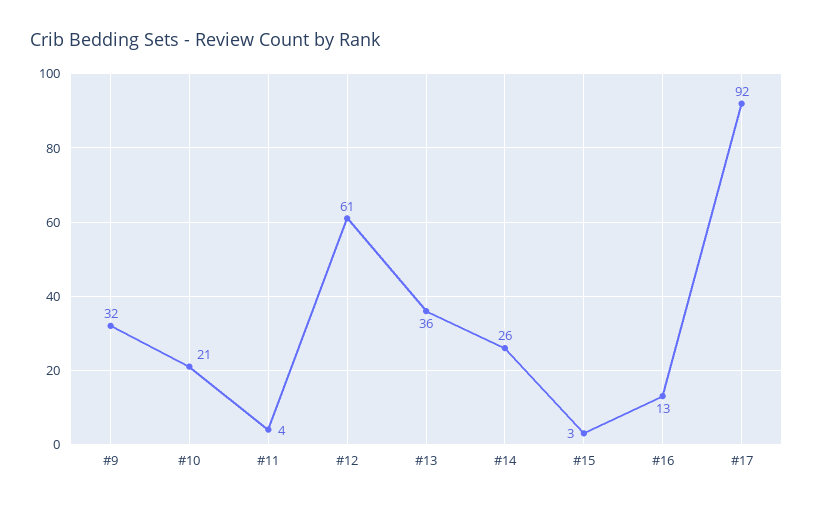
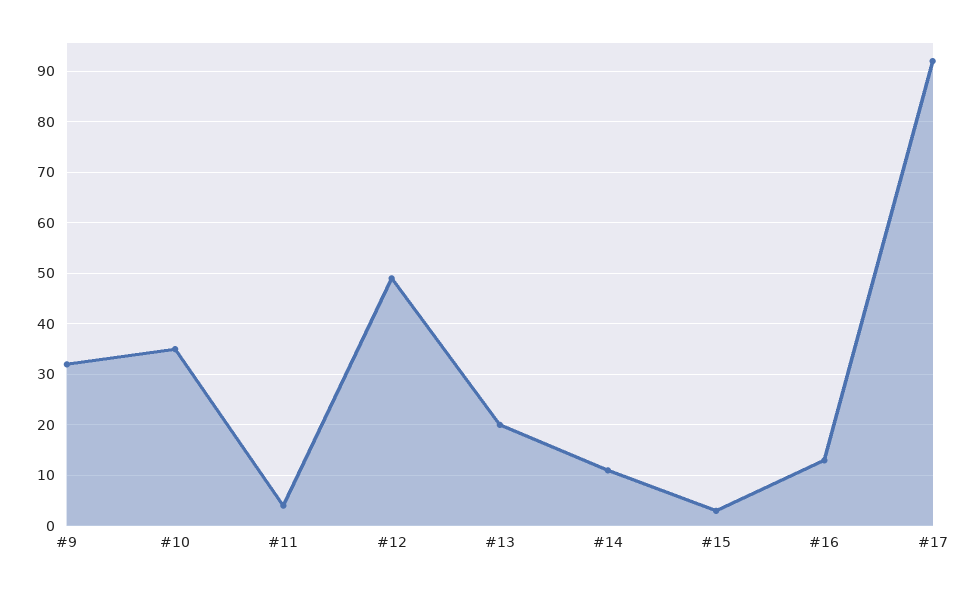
#10: 21 -> 35
#12: 61 -> 50
#13: 36 -> 20
#14: 26 -> 10

